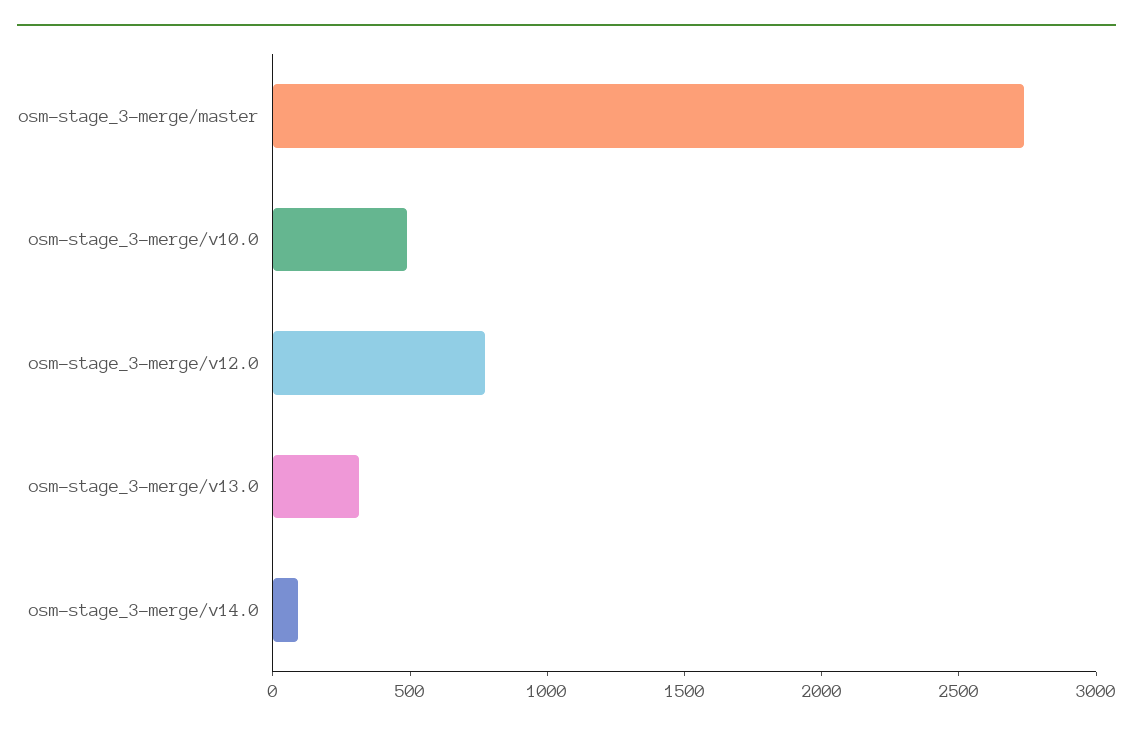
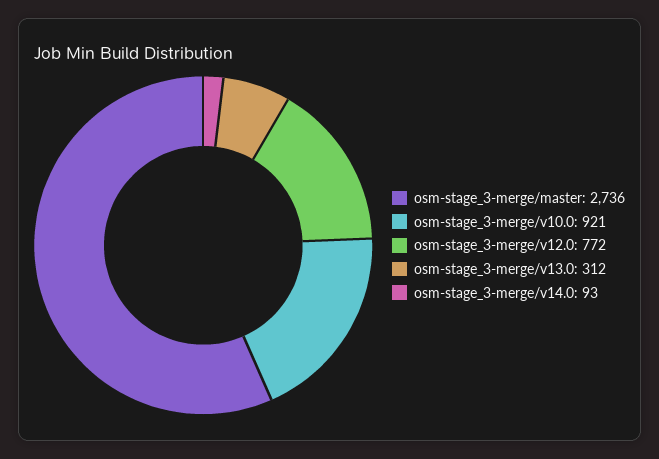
osm-stage_3-merge/v10.0: 500 -> 921

